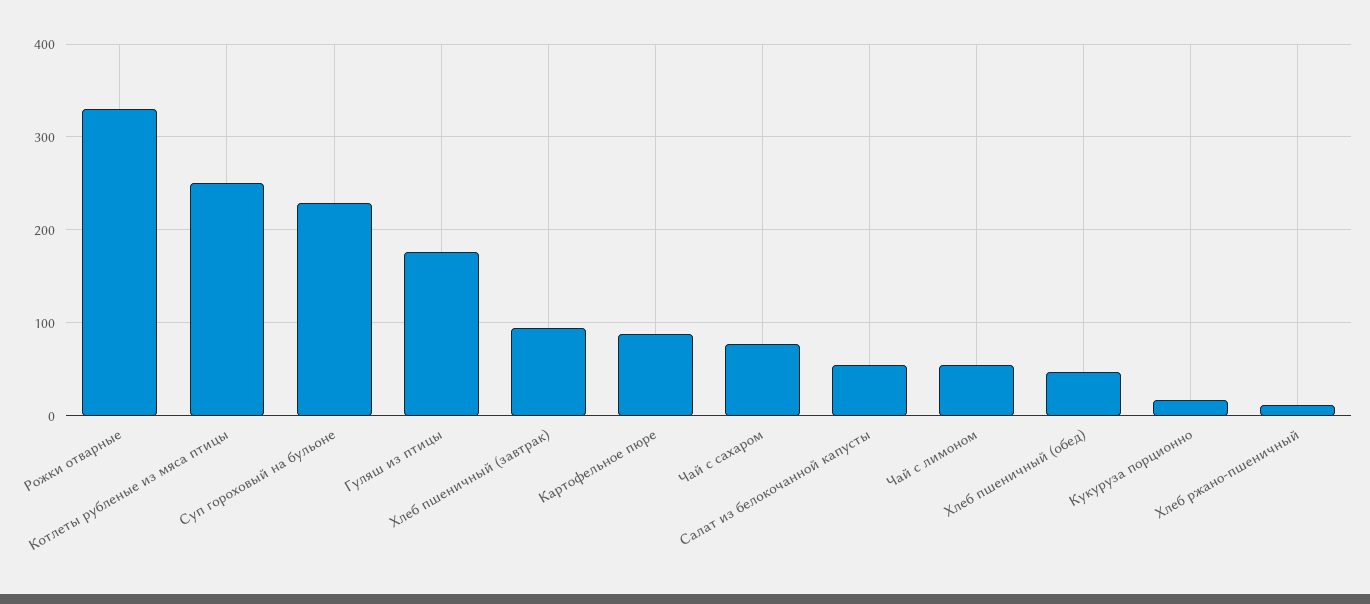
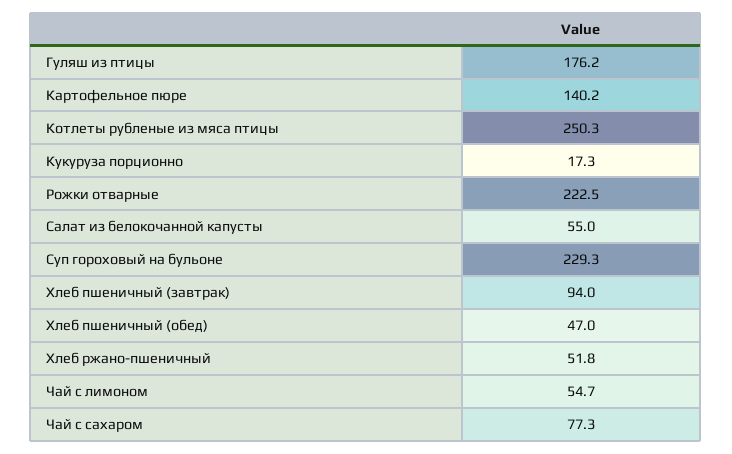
Рожки отварные: 330 -> 222.5
Картофельное пюре: 90 -> 140.2
Хлеб ржано-пшеничный: 10 -> 51.8

